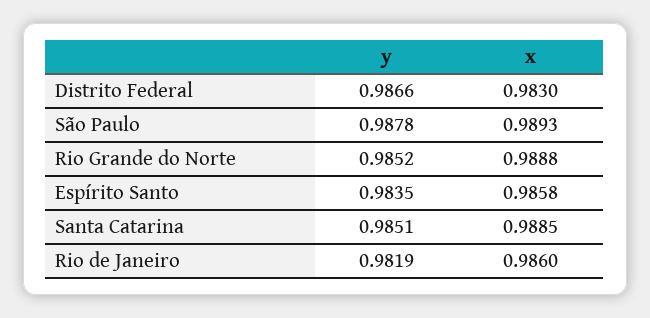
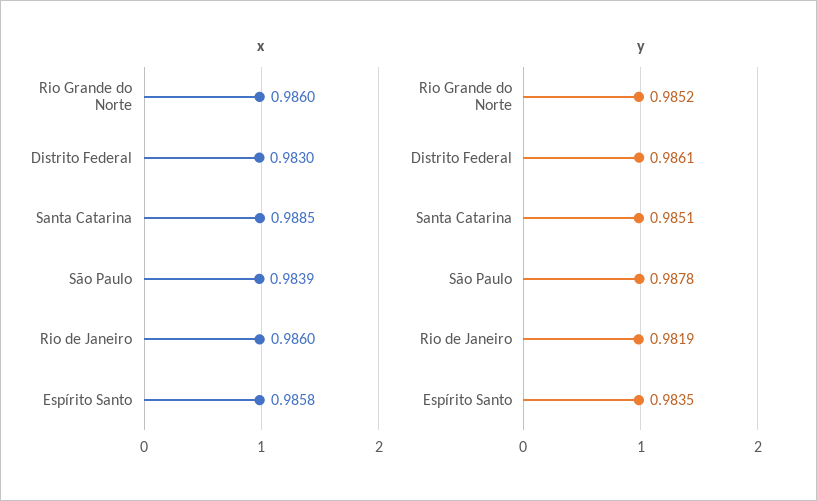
y, Distrito Federal: 0.9866 -> 0.9861
x, São Paulo: 0.9893 -> 0.9839
x, Rio Grande do Norte: 0.9888 -> 0.986

